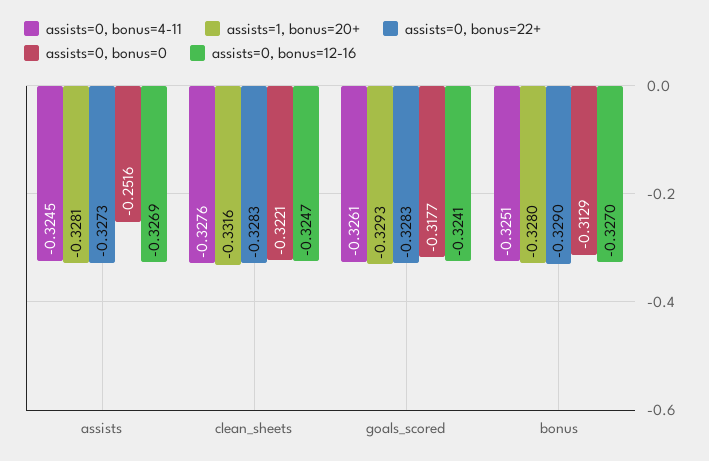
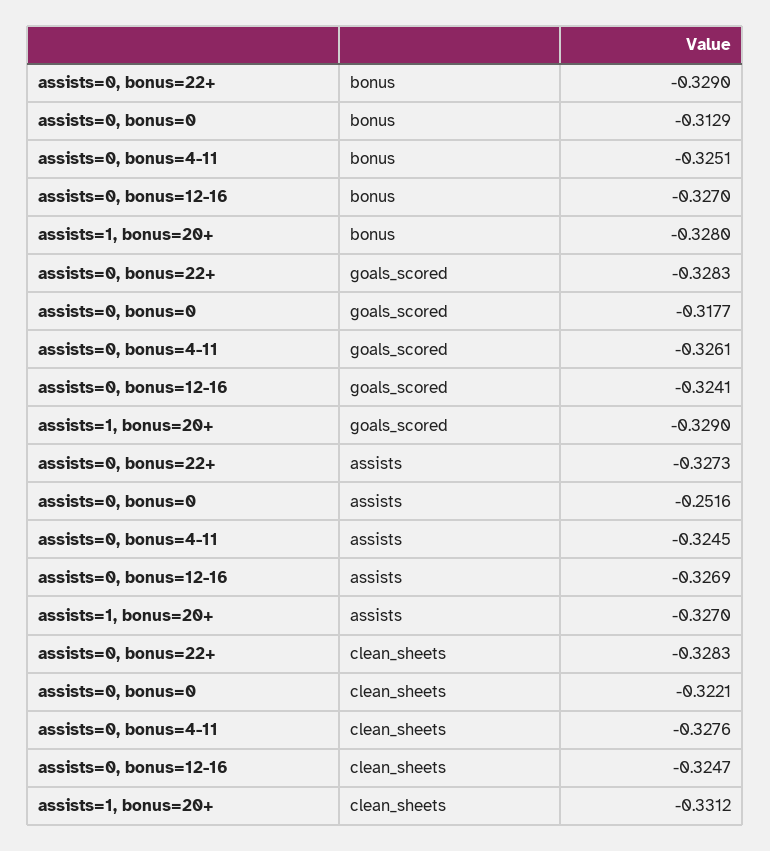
assists=1, bonus=20+, assists: -0.3281 -> -0.327
assists=1, bonus=20+, clean_sheets: -0.3316 -> -0.3312
assists=1, bonus=20+, goals_scored: -0.3293 -> -0.329

